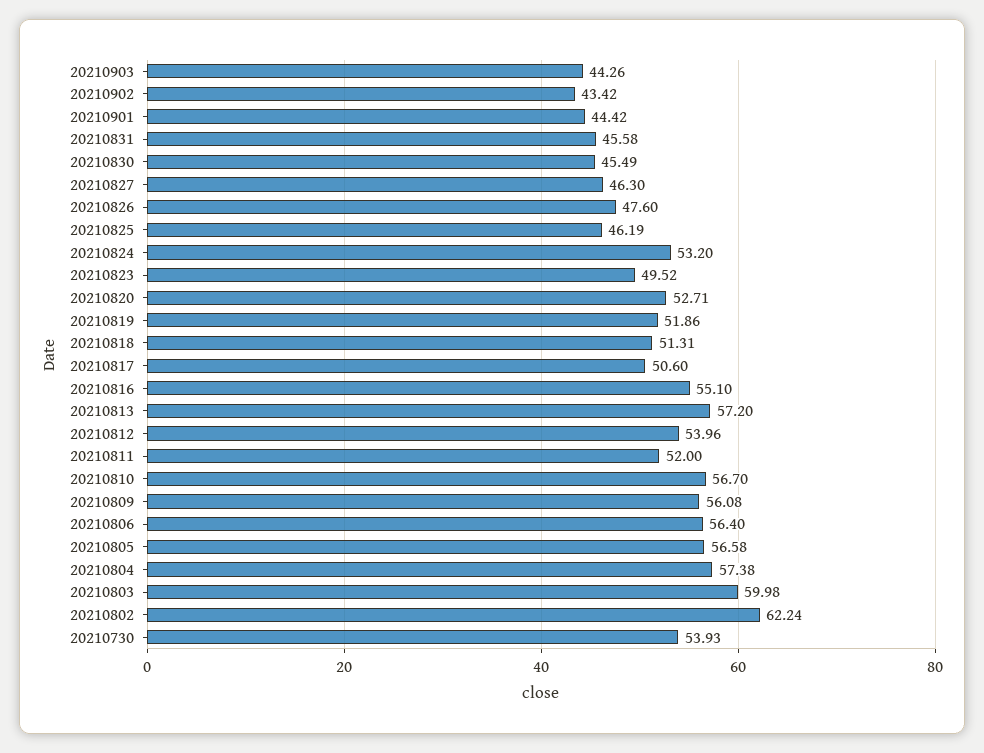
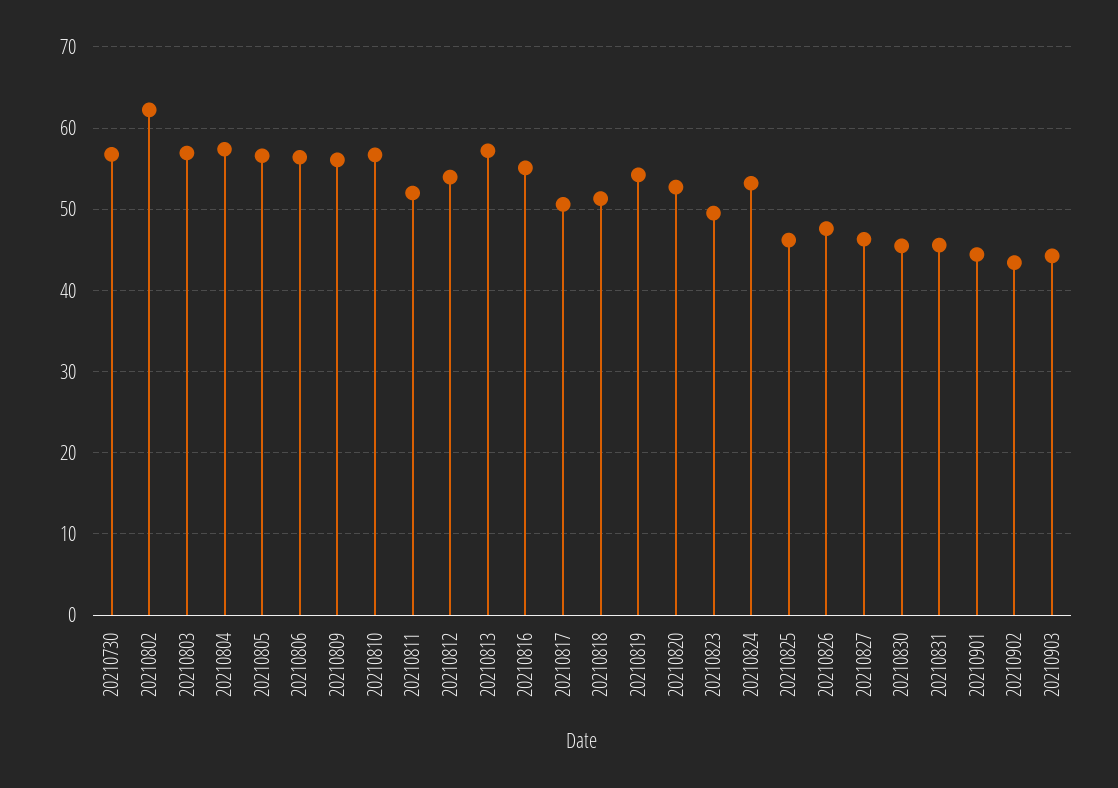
20210819: 51.86 -> 54
20210803: 59.98 -> 57
20210730: 53.93 -> 57

